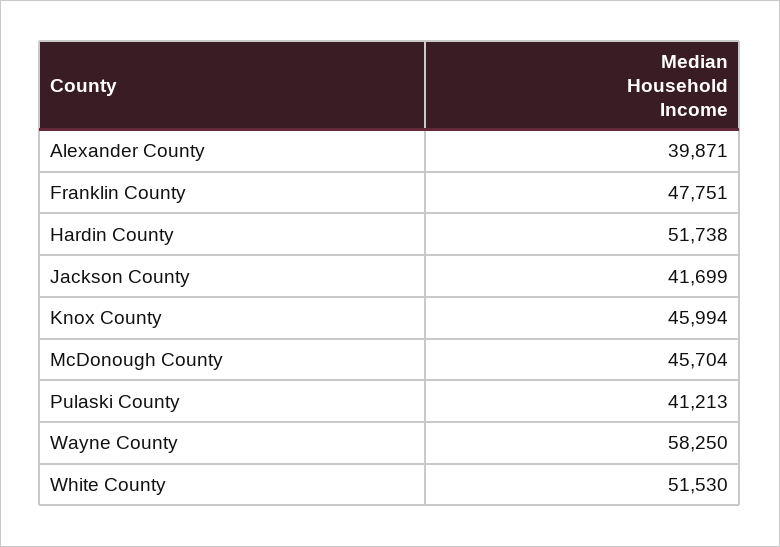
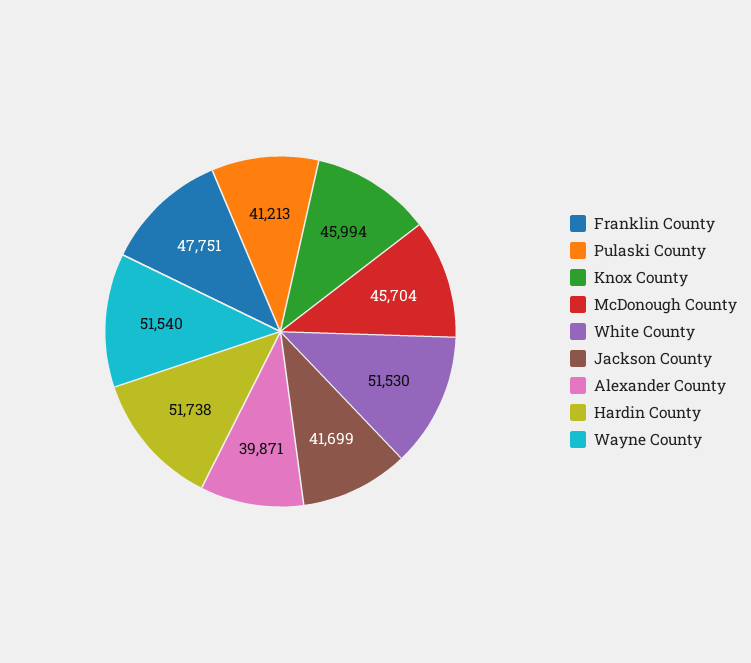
Wayne County: 58250 -> 51540

